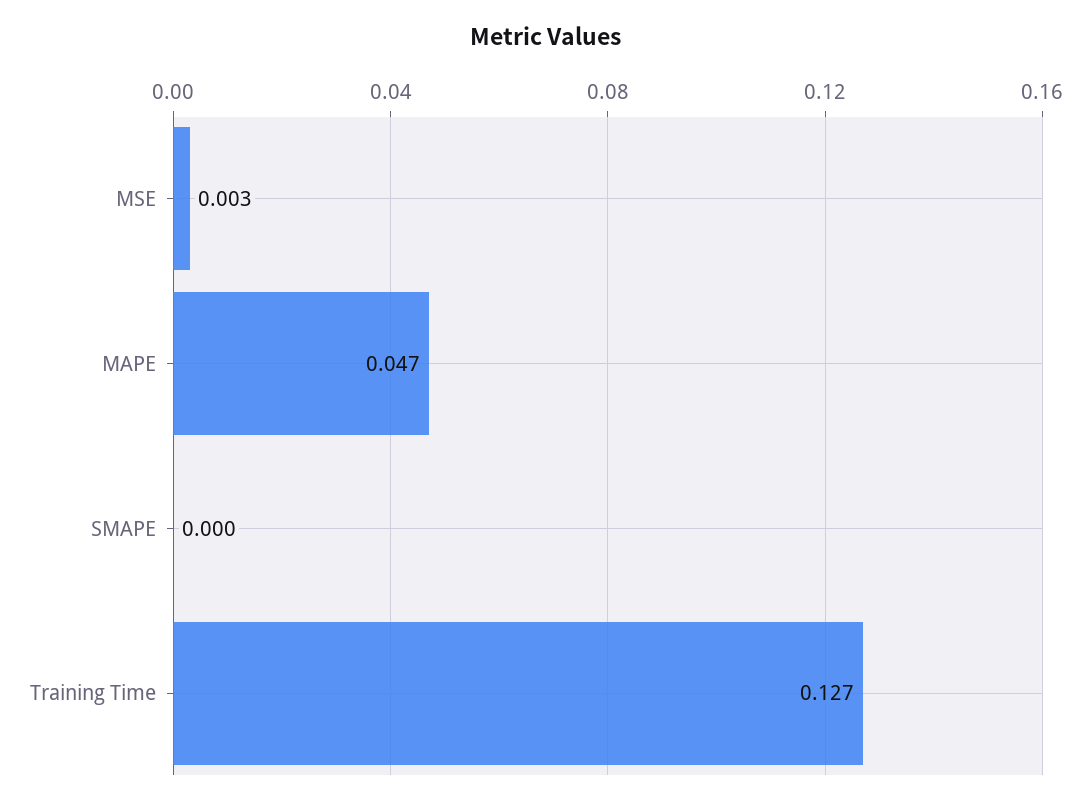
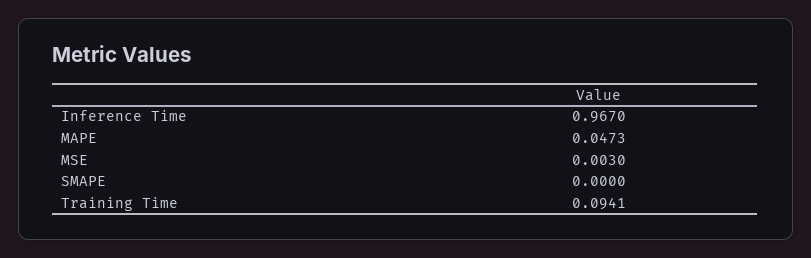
Training Time: 0.127 -> 0.0941
Inference Time: none -> 0.967

